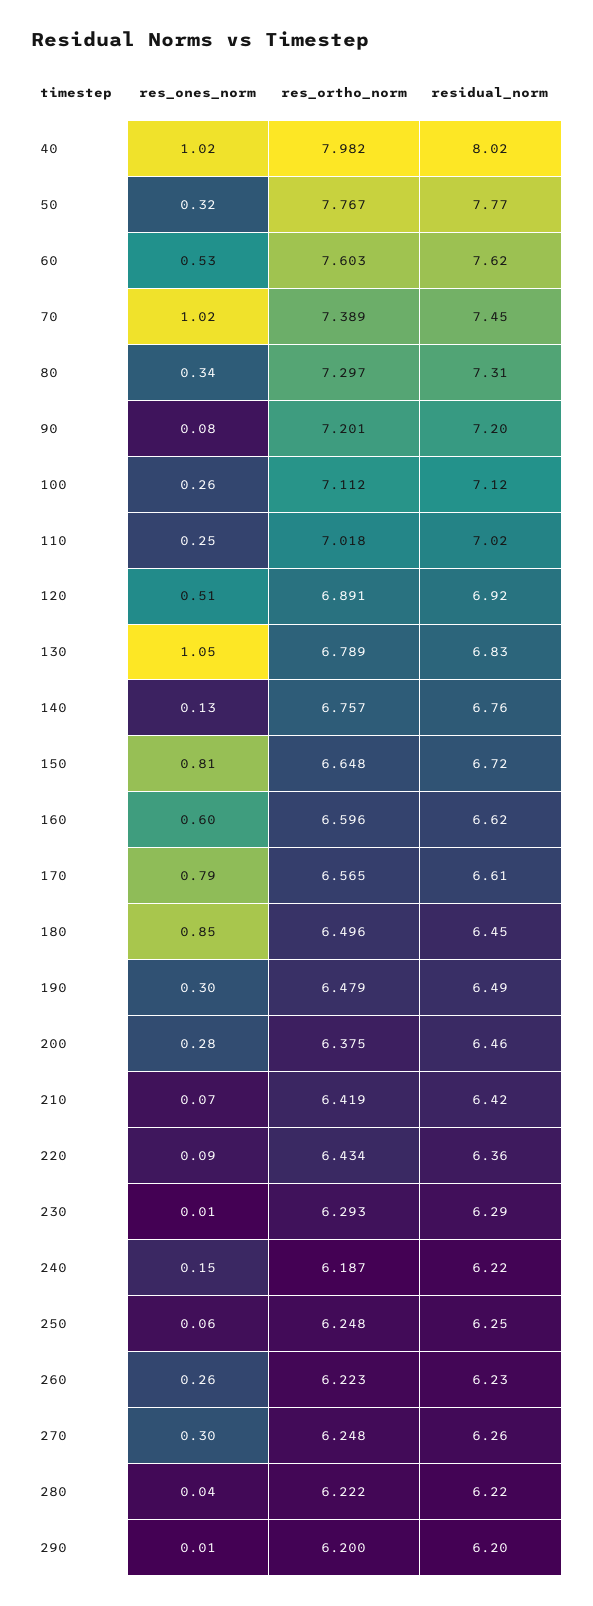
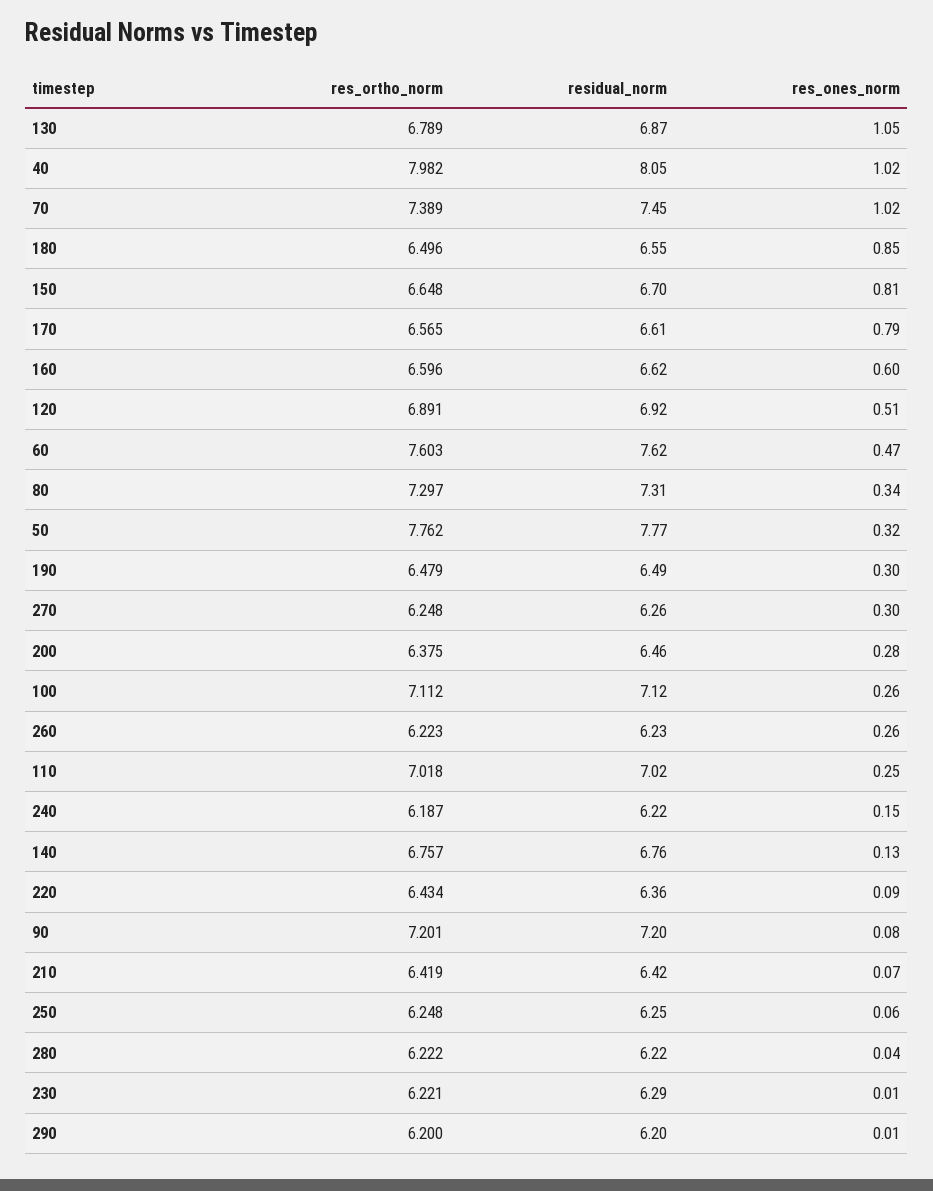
residual_norm, 40: 8.02 -> 8.05
res_ortho_norm, 50: 7.767 -> 7.762
res_ones_norm, 60: 0.53 -> 0.47
residual_norm, 130: 6.83 -> 6.87
residual_norm, 150: 6.72 -> 6.7
residual_norm, 180: 6.45 -> 6.55
res_ortho_norm, 230: 6.293 -> 6.221

